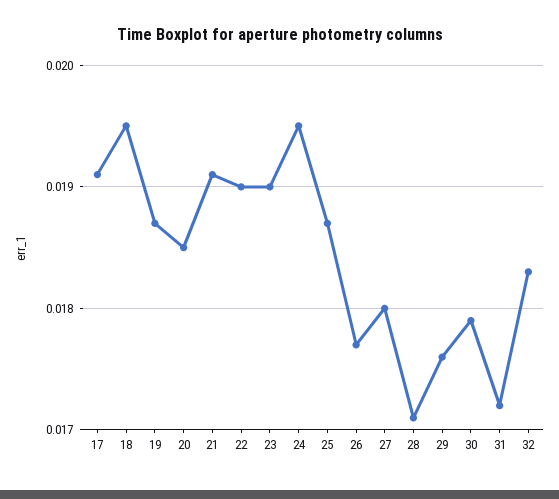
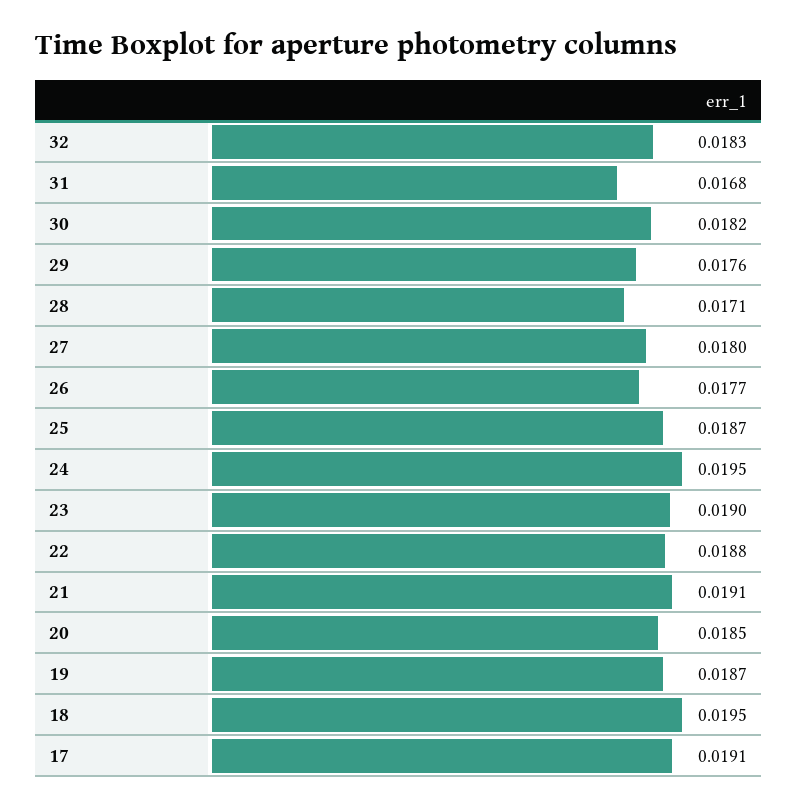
22: 0.019 -> 0.0188
30: 0.0179 -> 0.0182
31: 0.0172 -> 0.0168

